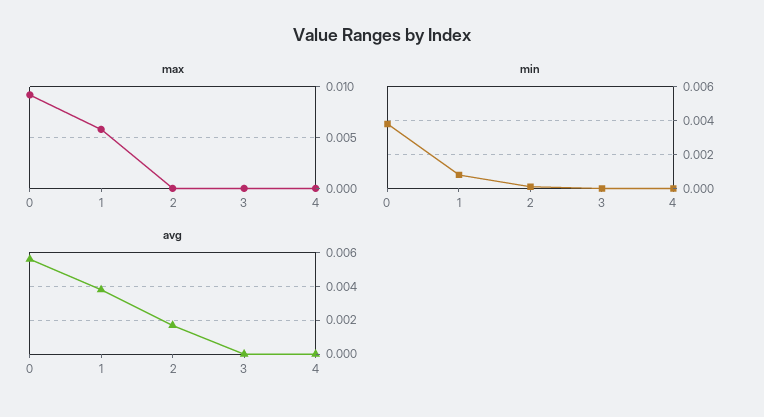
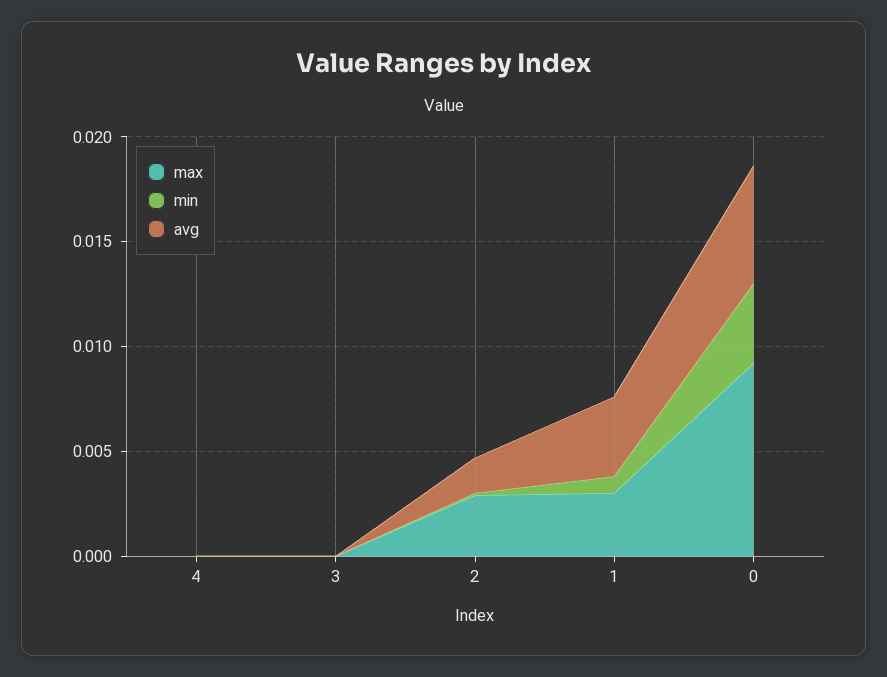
max, 1: 0.006 -> 0.003
max, 2: 0 -> 0.003

